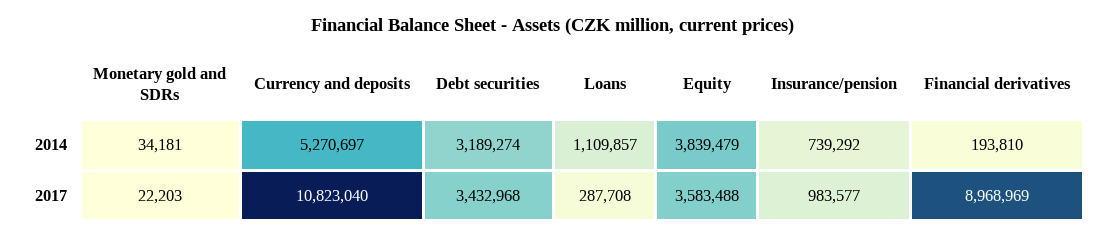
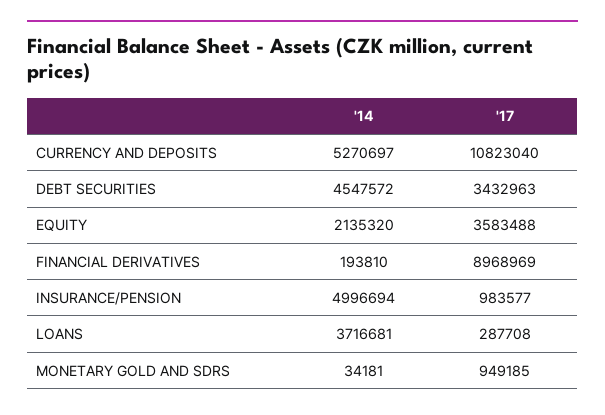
Debt securities, 2014: 3189274 -> 4547572
Loans, 2014: 1109857 -> 3716681
Equity, 2014: 3839479 -> 2135320
Insurance/pension, 2014: 739292 -> 4996694
Monetary gold and SDRs, 2017: 22203 -> 949185
Debt securities, 2017: 3432968 -> 3432963

